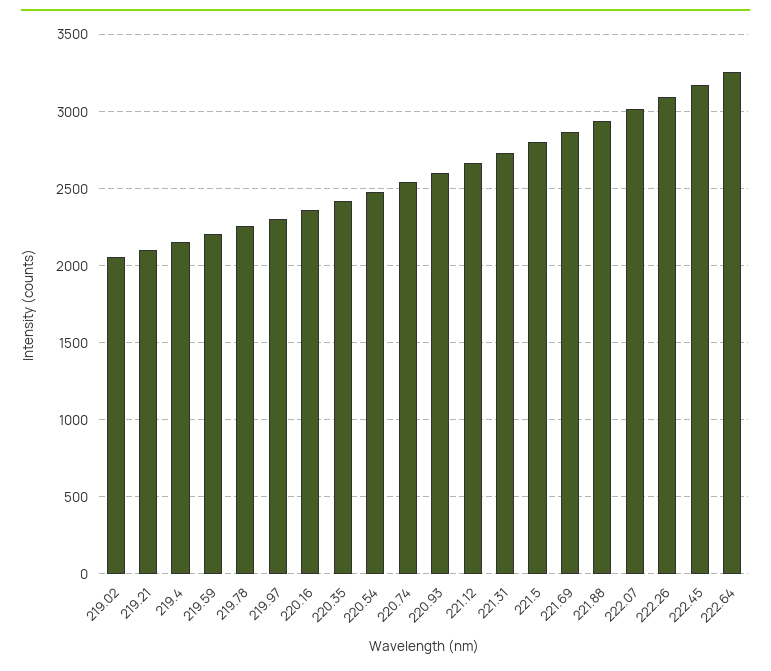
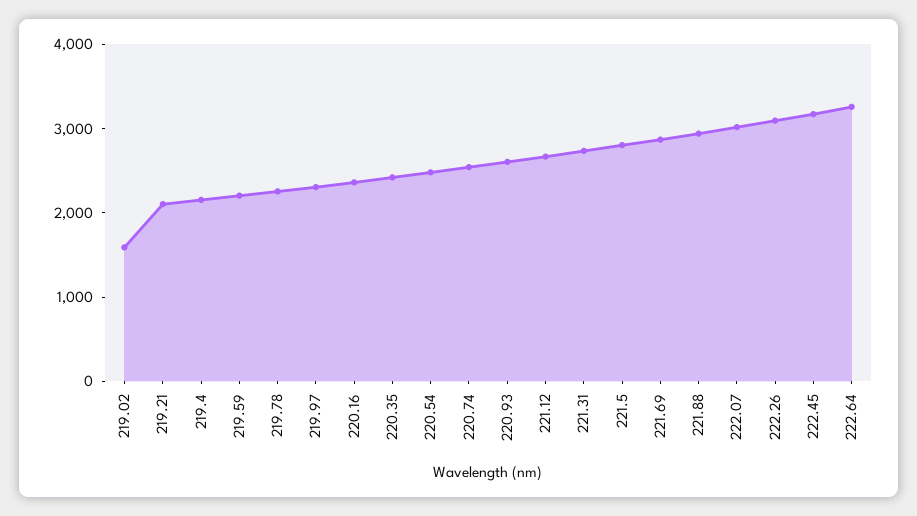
219.02: 2050 -> 1600

